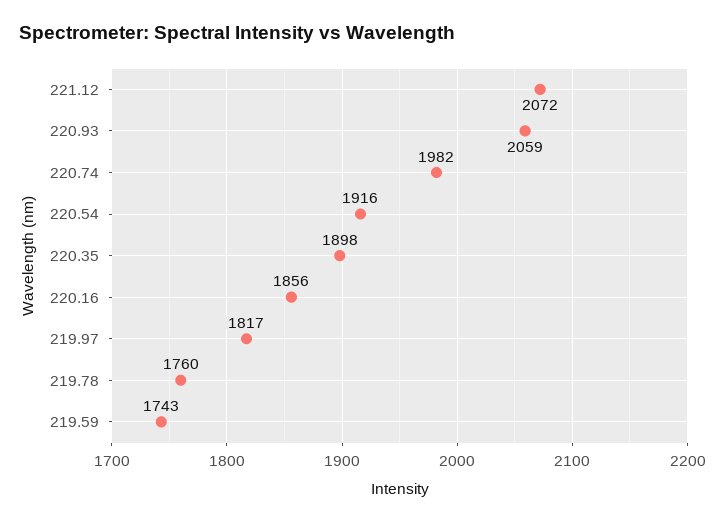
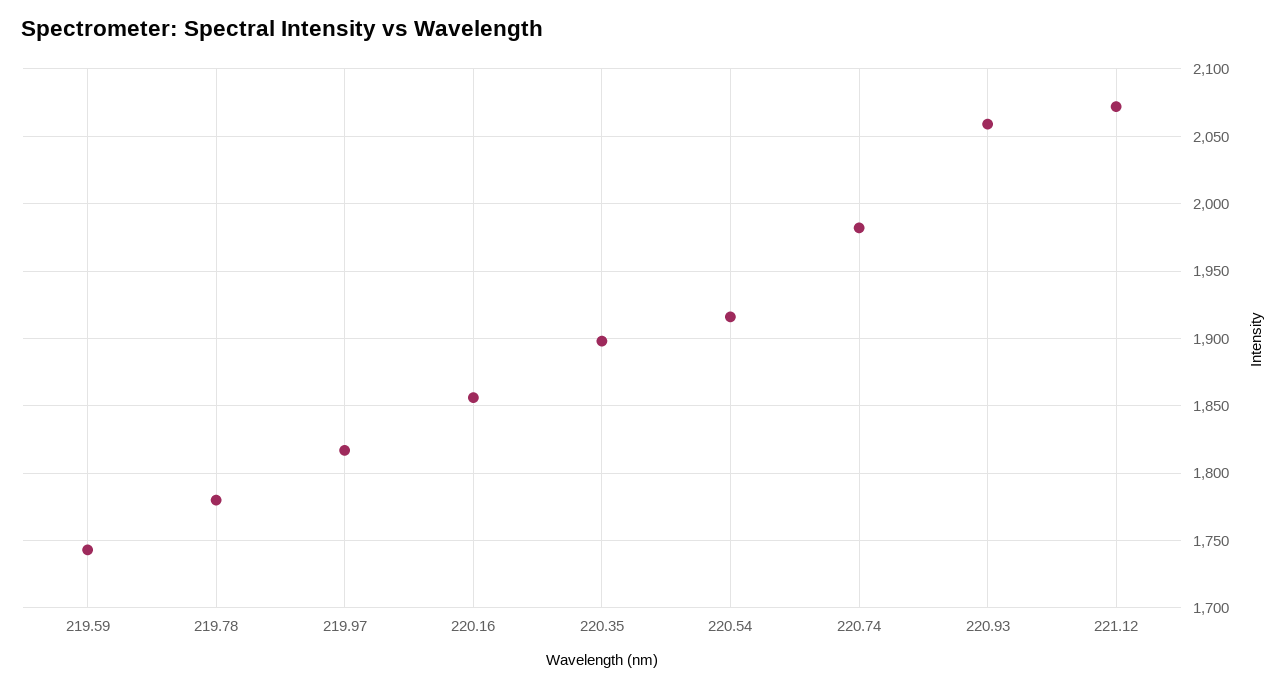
219.78: 1760 -> 1780

